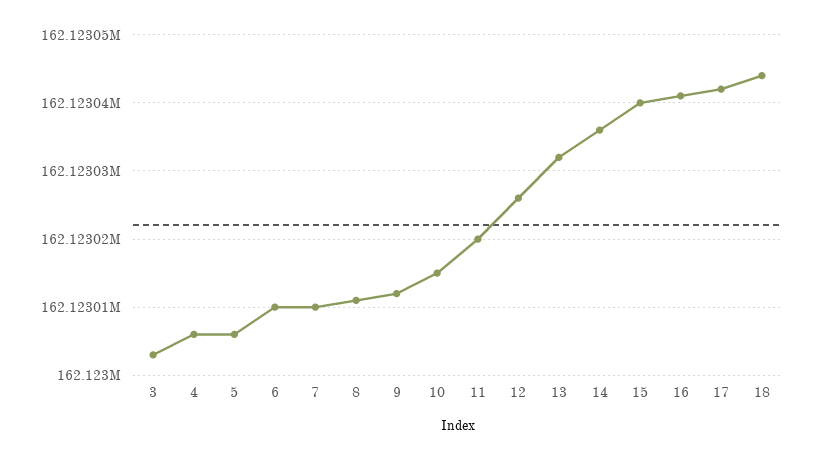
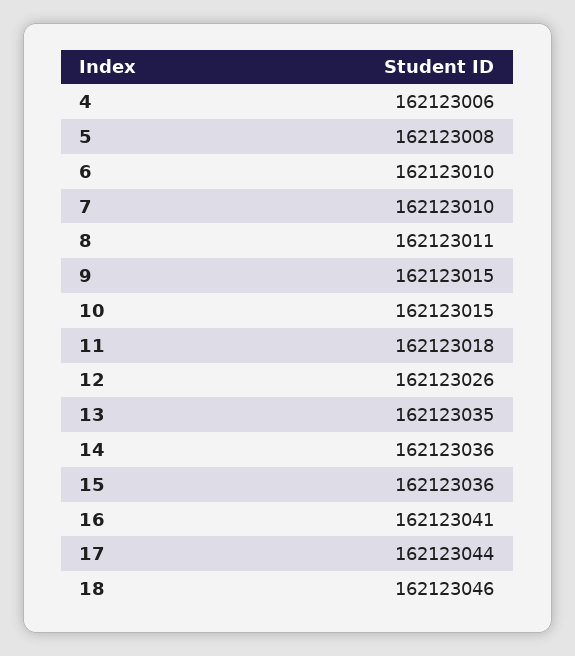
3: 162123003 -> none
5: 162123006 -> 162123008
9: 162123012 -> 162123015
11: 162123020 -> 162123018
13: 162123032 -> 162123035
15: 162123040 -> 162123036
17: 162123042 -> 162123044
18: 162123044 -> 162123046

